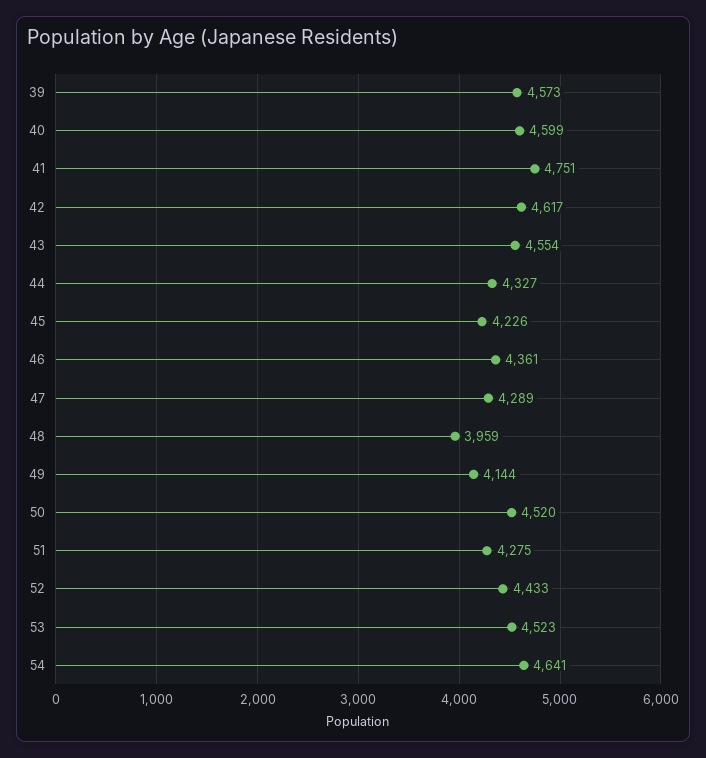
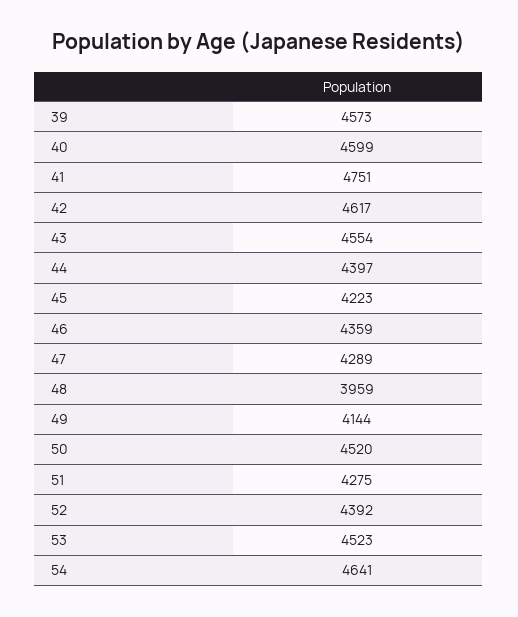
44: 4327 -> 4397
45: 4226 -> 4223
46: 4361 -> 4359
52: 4433 -> 4392

